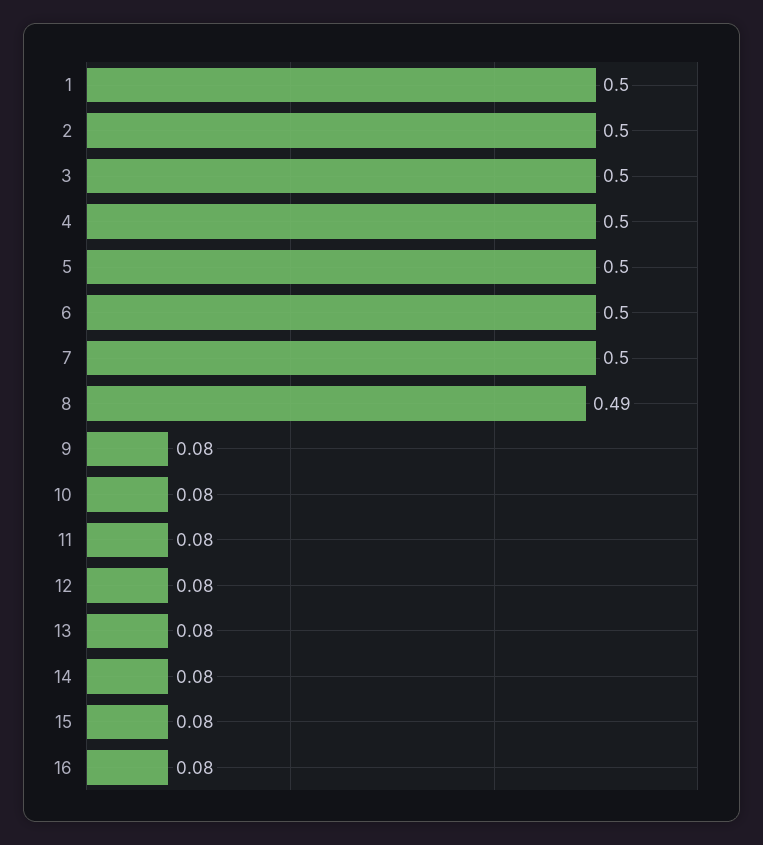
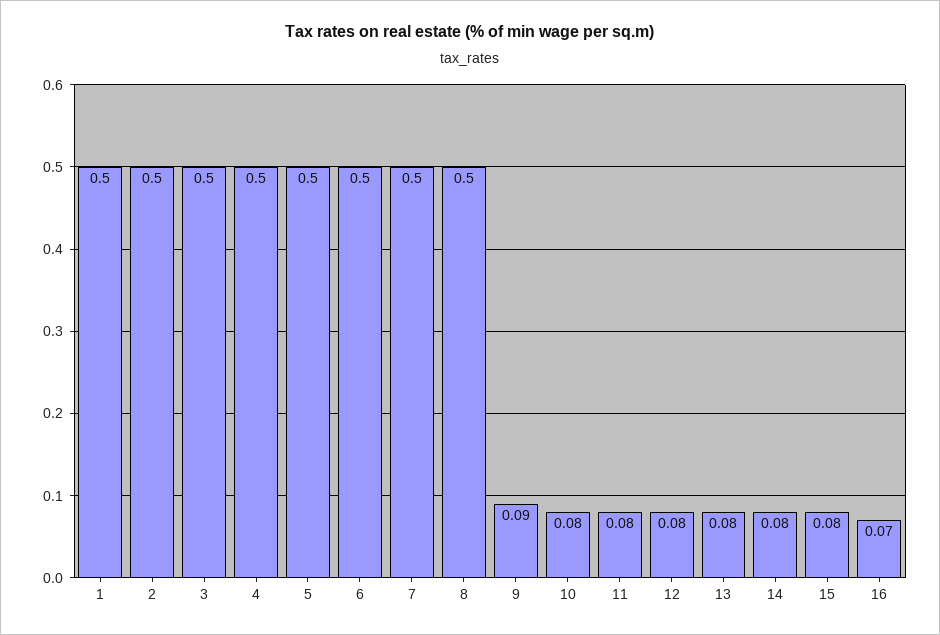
8: 0.49 -> 0.5
9: 0.08 -> 0.09
16: 0.08 -> 0.07

